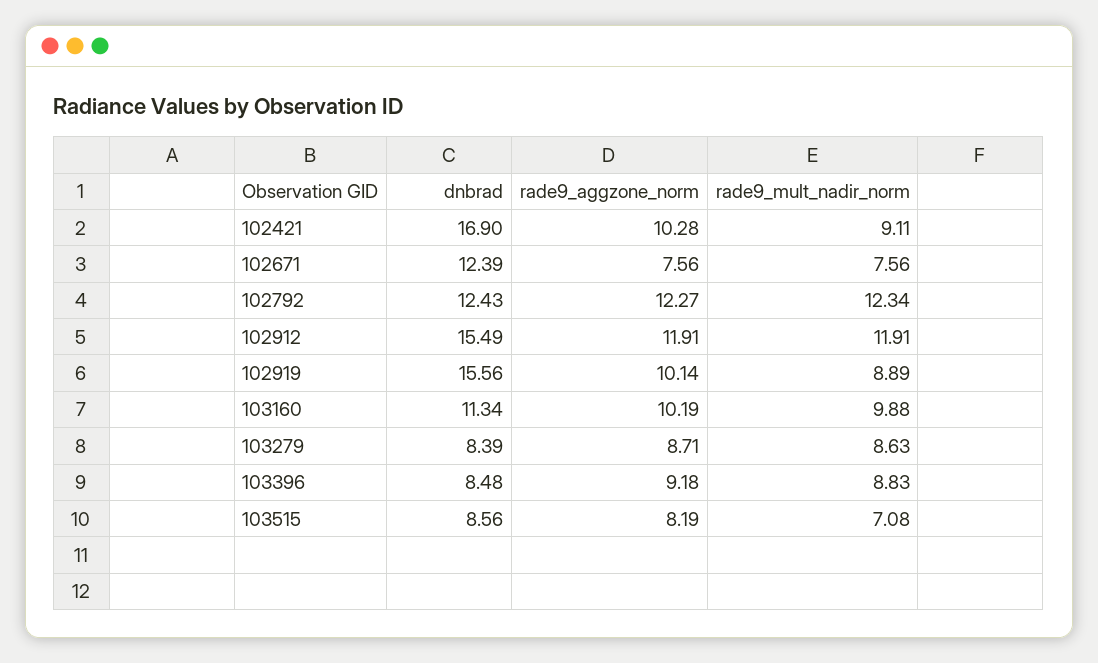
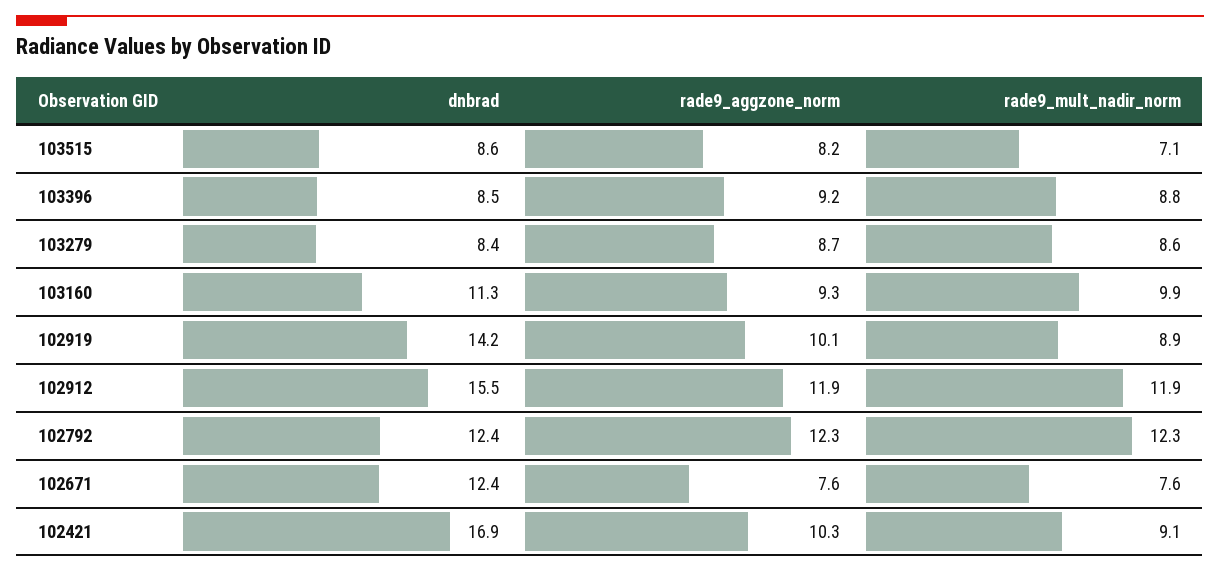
dnbrad, 102919: 15.56 -> 14.2
rade9_aggzone_norm, 103160: 10.19 -> 9.3

